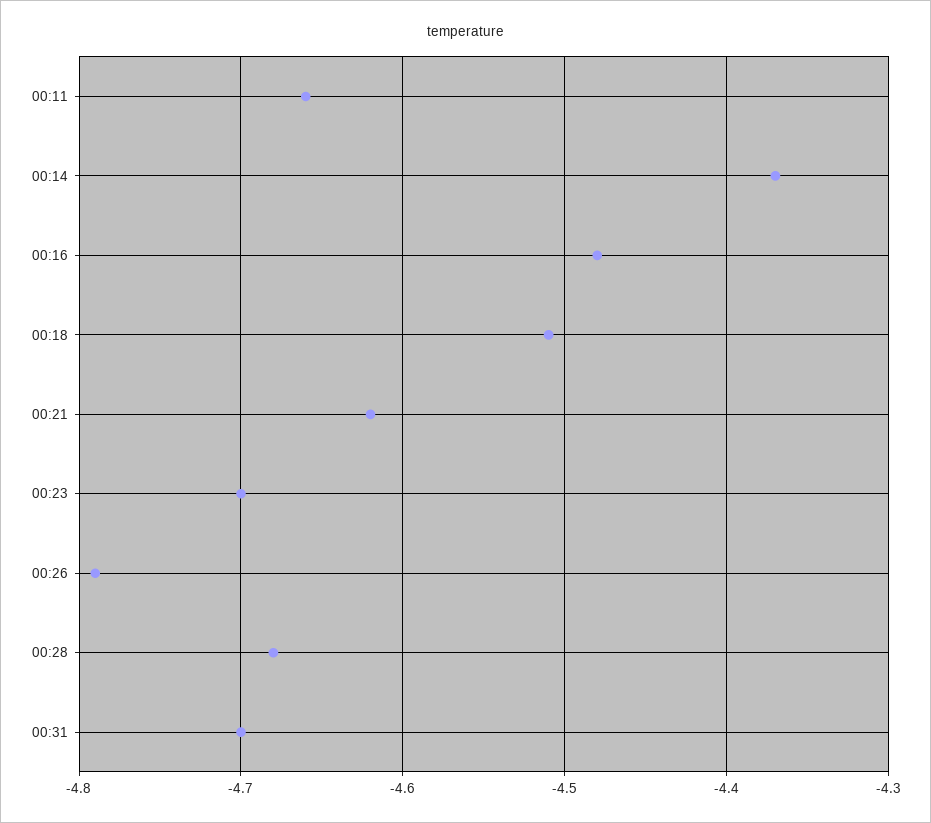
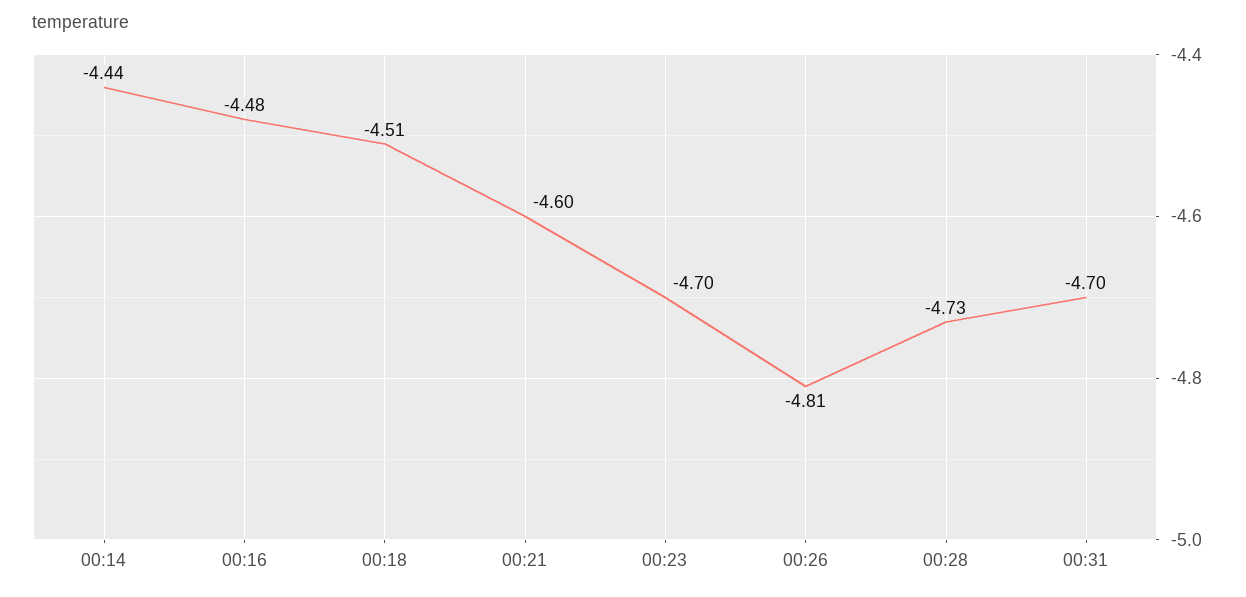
00:11: -4.66 -> none
00:14: -4.37 -> -4.44
00:21: -4.62 -> -4.6
00:26: -4.79 -> -4.81
00:28: -4.68 -> -4.73

